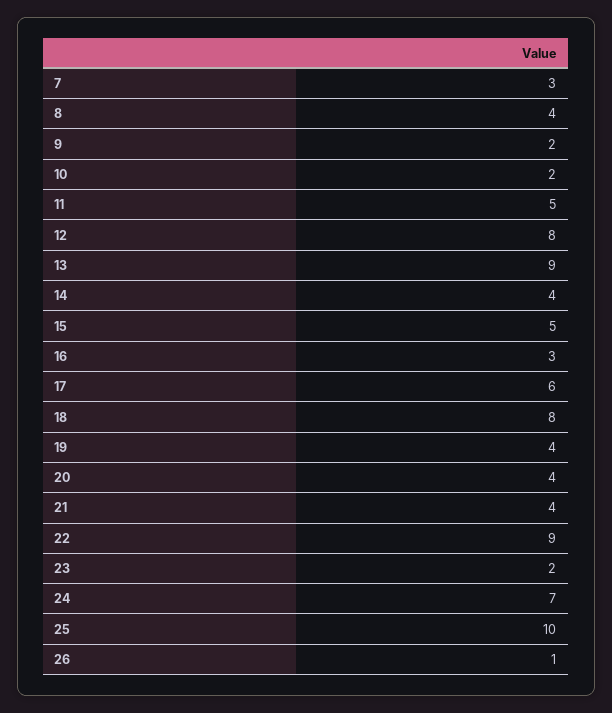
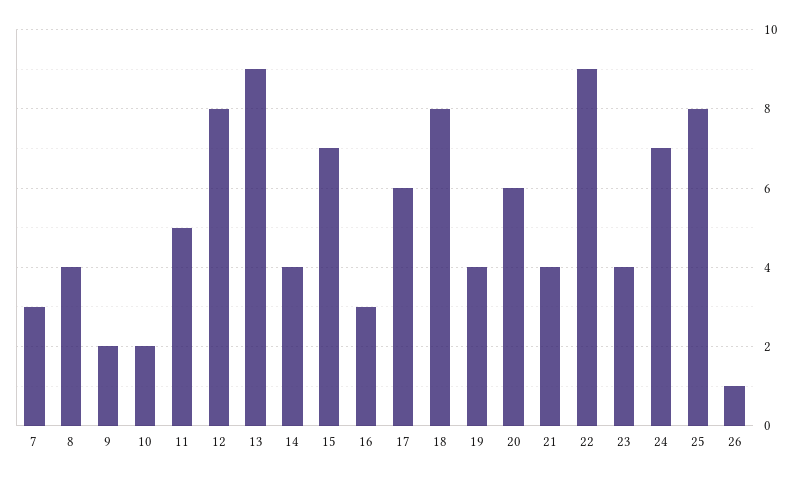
15: 5 -> 7
20: 4 -> 6
23: 2 -> 4
25: 10 -> 8

